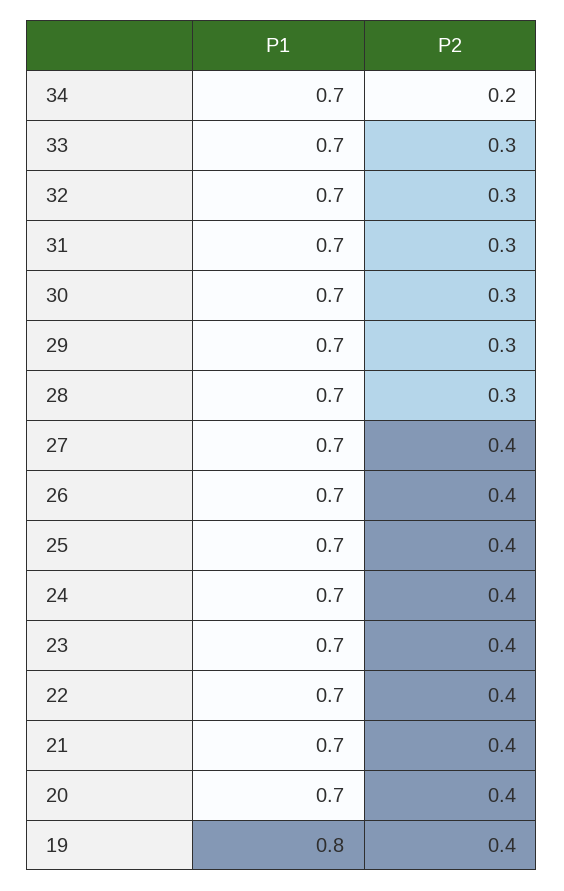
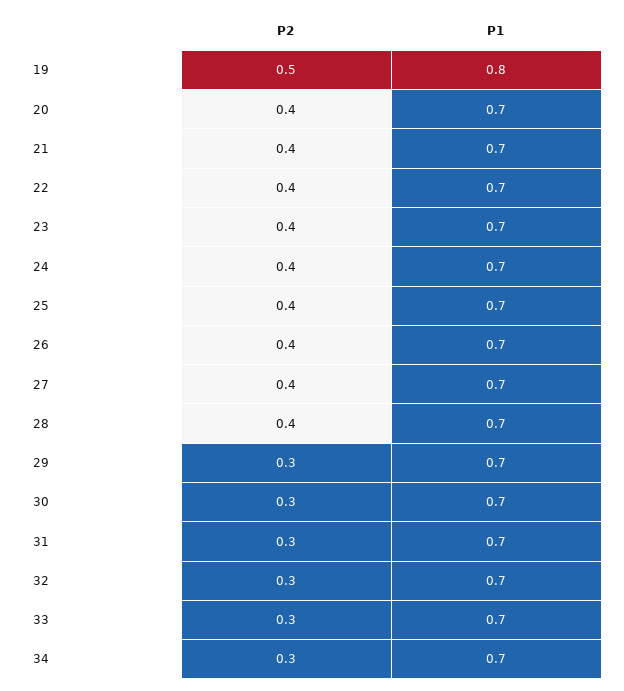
P2, 34: 0.2 -> 0.3
P2, 28: 0.3 -> 0.4
P2, 19: 0.4 -> 0.5

